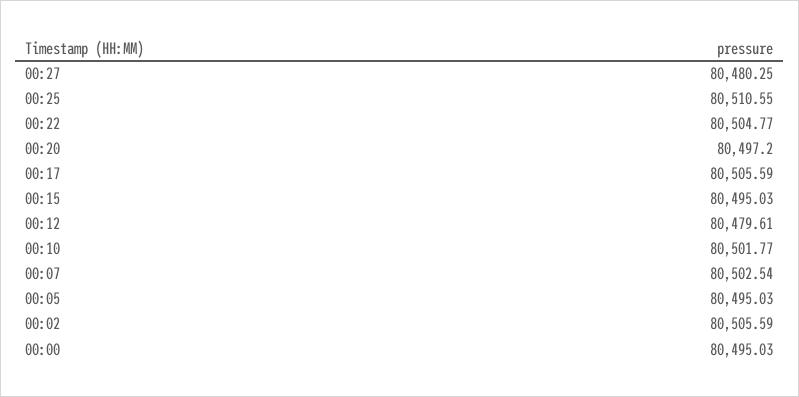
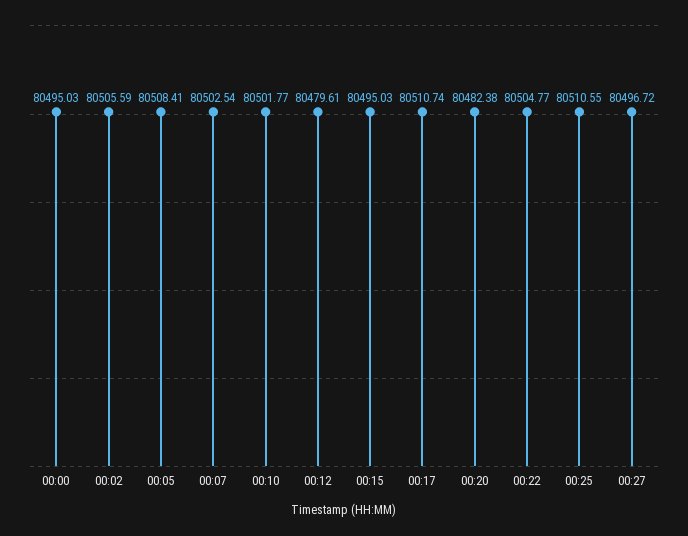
00:27: 80480.25 -> 80496.72
00:20: 80497.2 -> 80482.38
00:17: 80505.59 -> 80510.74
00:05: 80495.03 -> 80508.41

